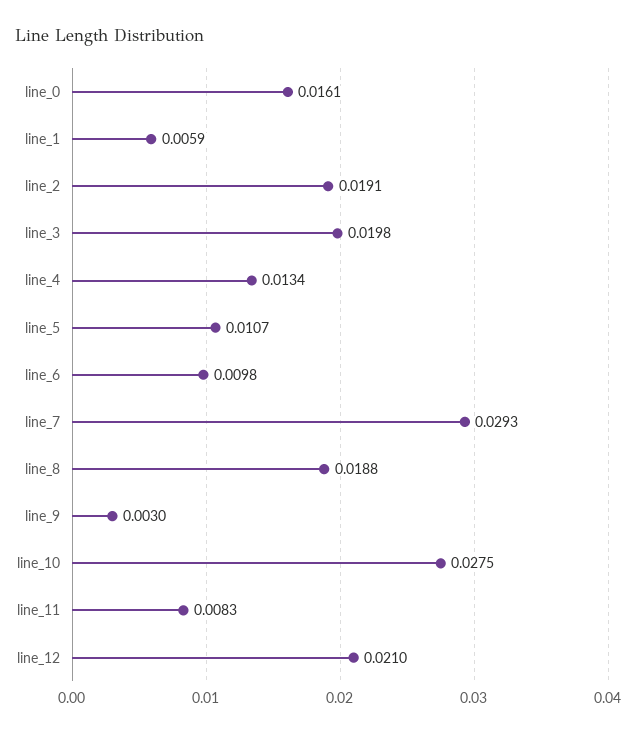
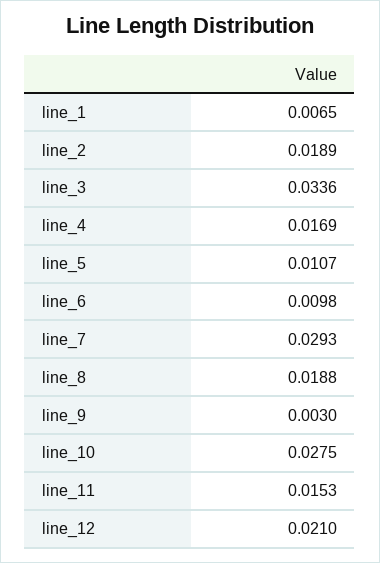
line_0: 0.0161 -> none
line_1: 0.0059 -> 0.0065
line_2: 0.0191 -> 0.0189
line_3: 0.0198 -> 0.0336
line_4: 0.0134 -> 0.0169
line_11: 0.0083 -> 0.0153

